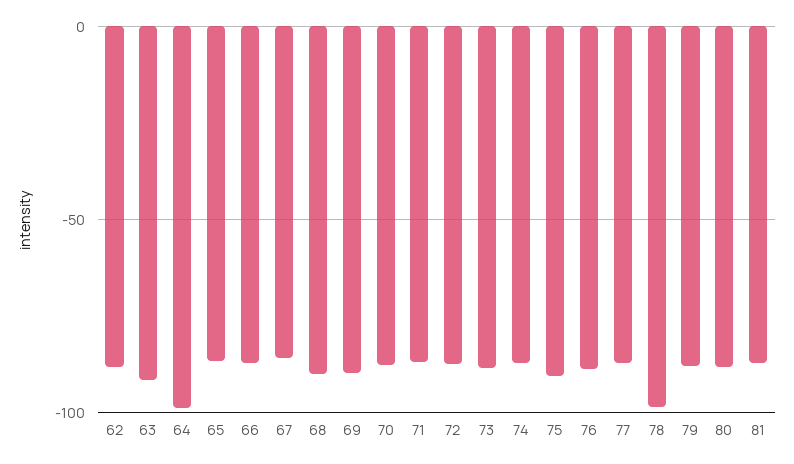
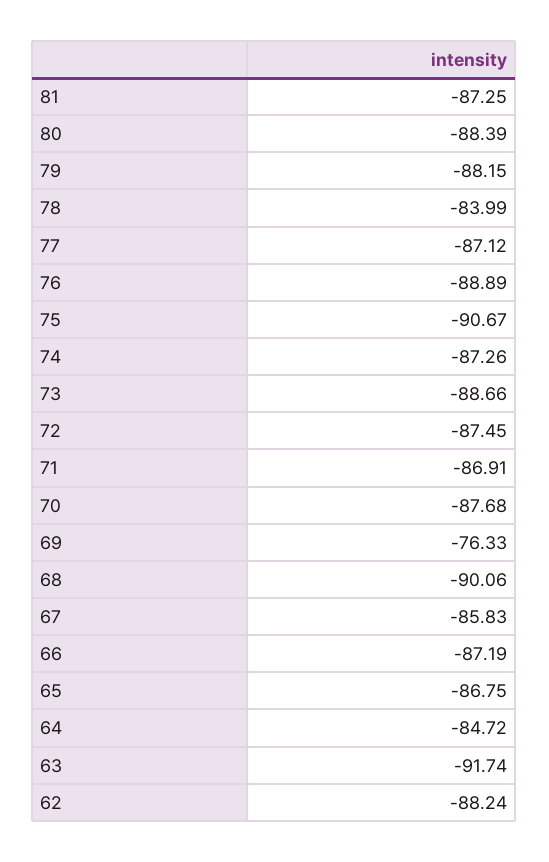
64: -100 -> -84.72
69: -90 -> -76.33
78: -100 -> -83.99

